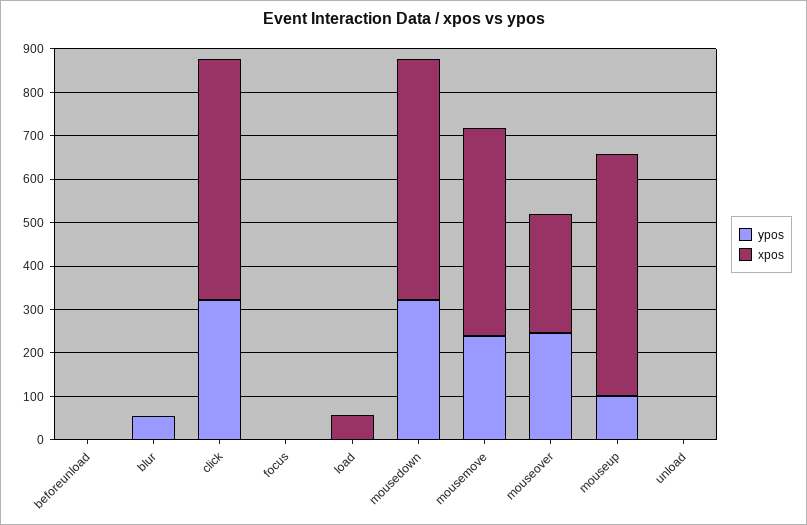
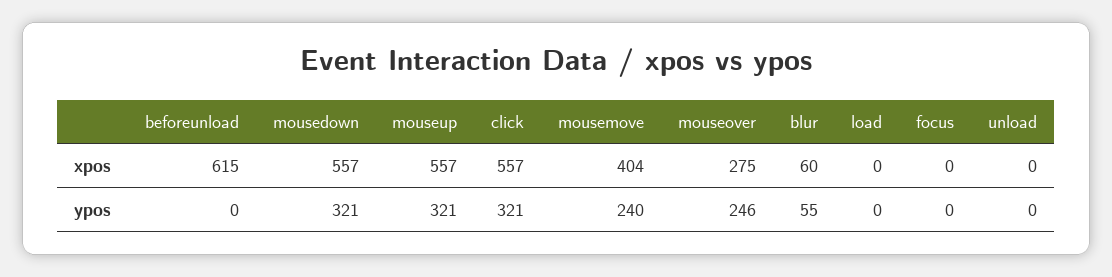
xpos, beforeunload: 0 -> 615
xpos, blur: 0 -> 60
xpos, load: 60 -> 0
xpos, mousemove: 480 -> 404
ypos, mouseup: 100 -> 321

